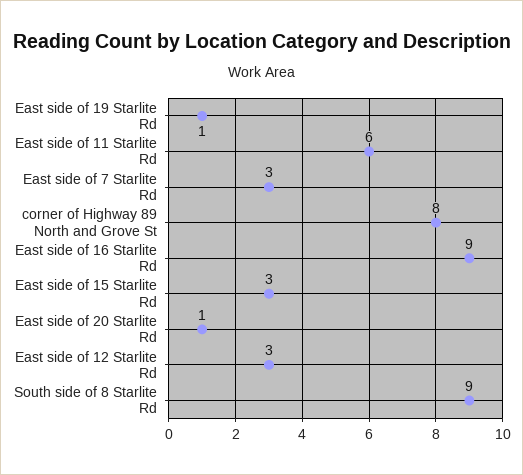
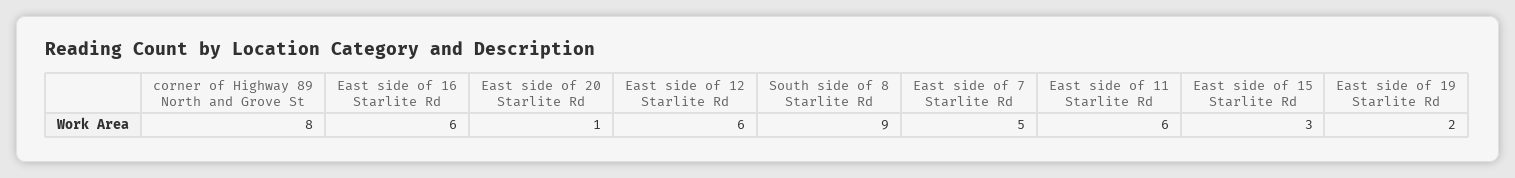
East side of 19 Starlite Rd: 1 -> 2
East side of 7 Starlite Rd: 3 -> 5
East side of 16 Starlite Rd: 9 -> 6
East side of 12 Starlite Rd: 3 -> 6

